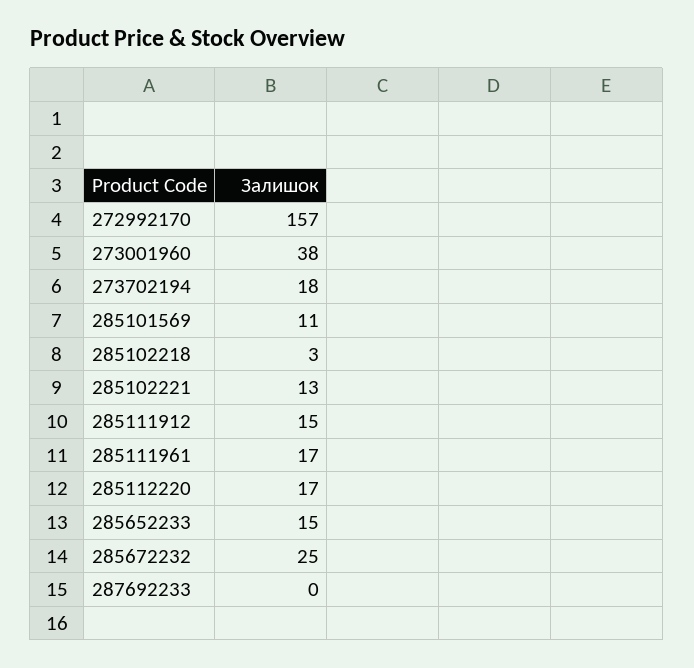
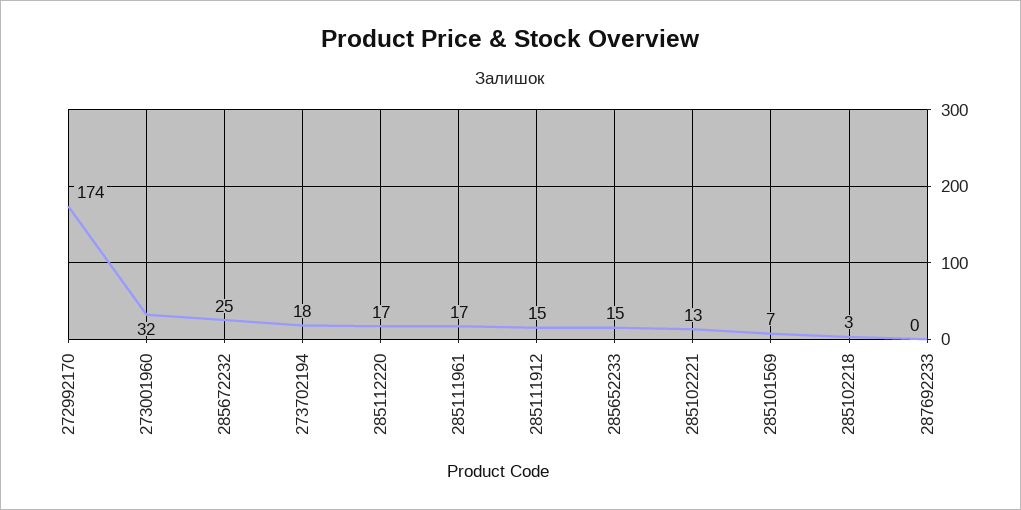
272992170: 157 -> 174
273001960: 38 -> 32
285101569: 11 -> 7

